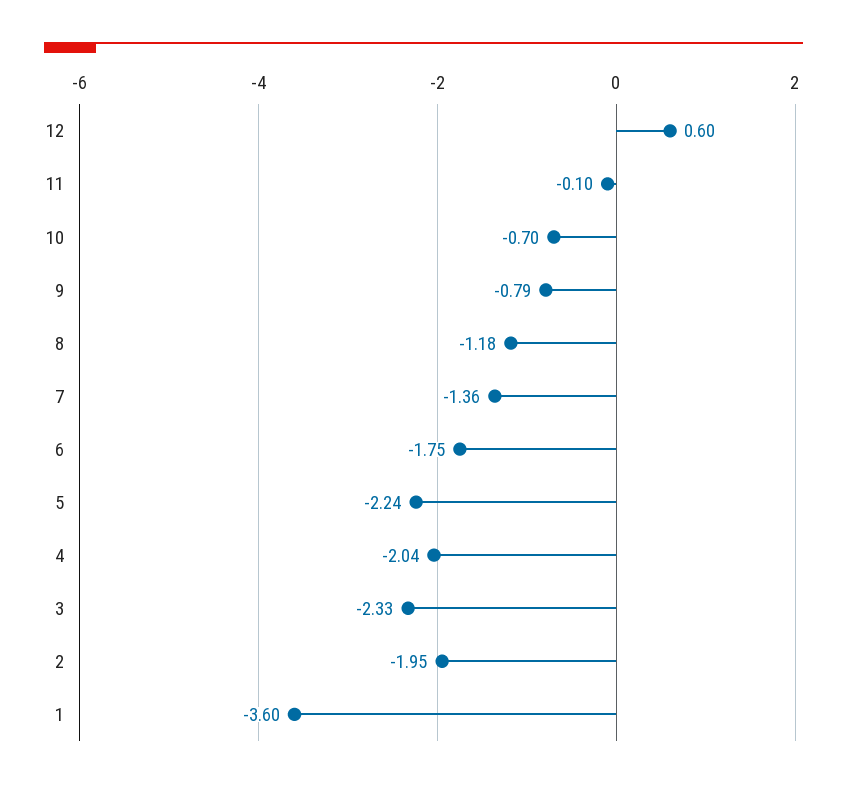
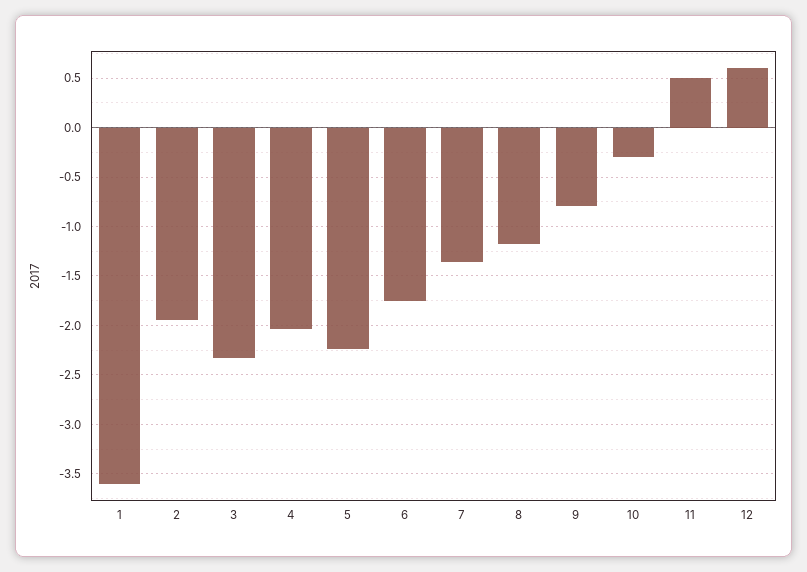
11: -0.1 -> 0.5
10: -0.7 -> -0.3

